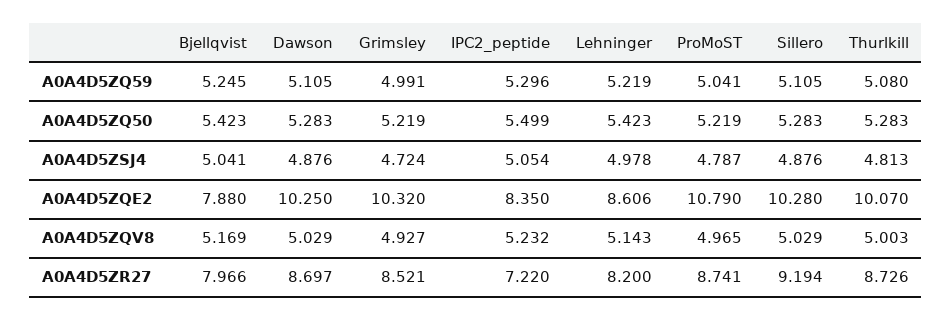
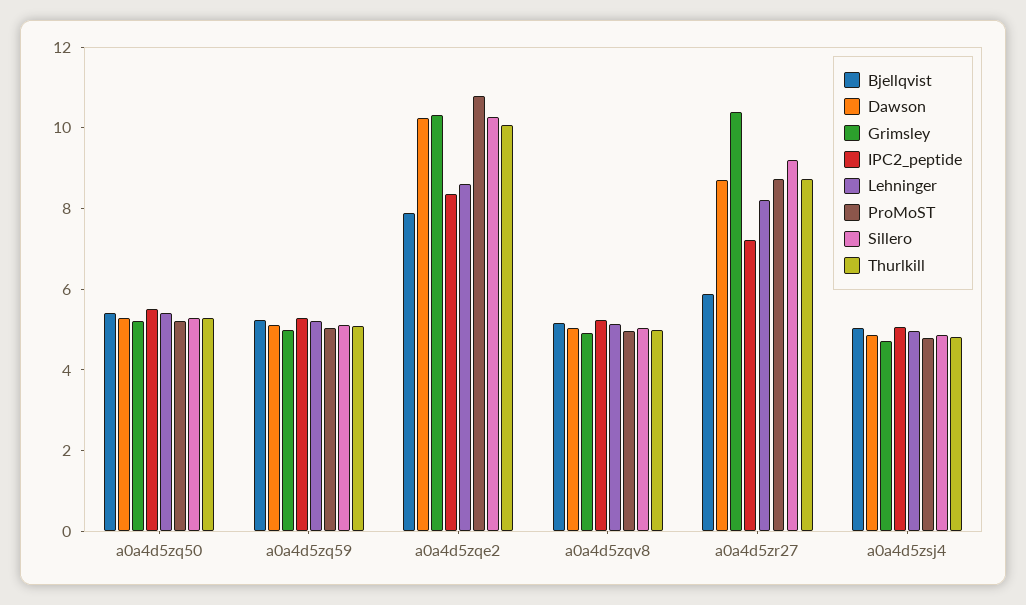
Bjellqvist, A0A4D5ZR27: 7.966 -> 6
Grimsley, A0A4D5ZR27: 8.521 -> 10.5

